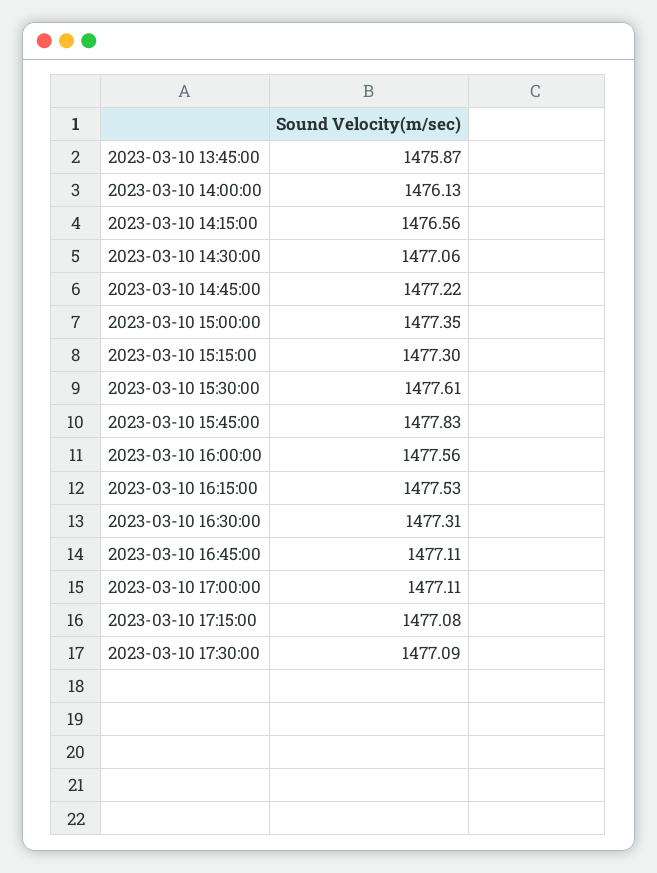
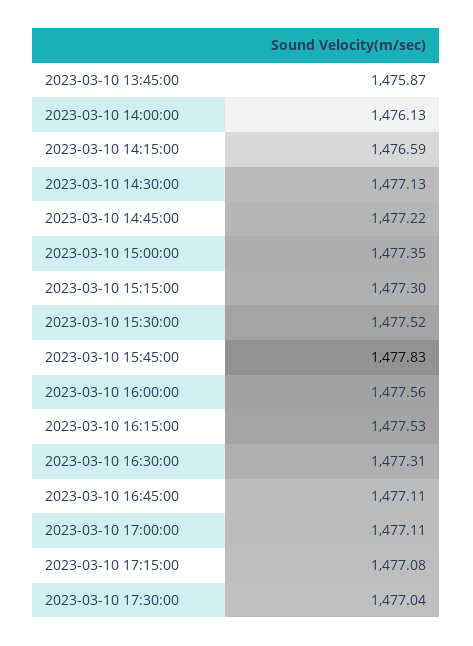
2023-03-10 14:15:00: 1476.56 -> 1476.59
2023-03-10 14:30:00: 1477.06 -> 1477.13
2023-03-10 15:30:00: 1477.61 -> 1477.52
2023-03-10 17:30:00: 1477.09 -> 1477.04

